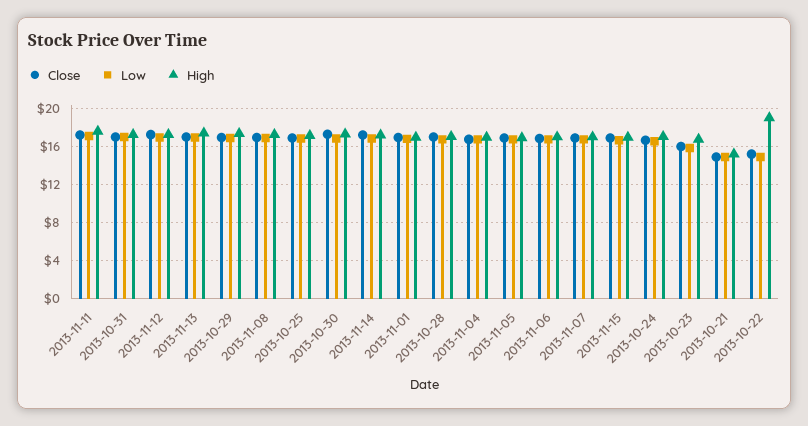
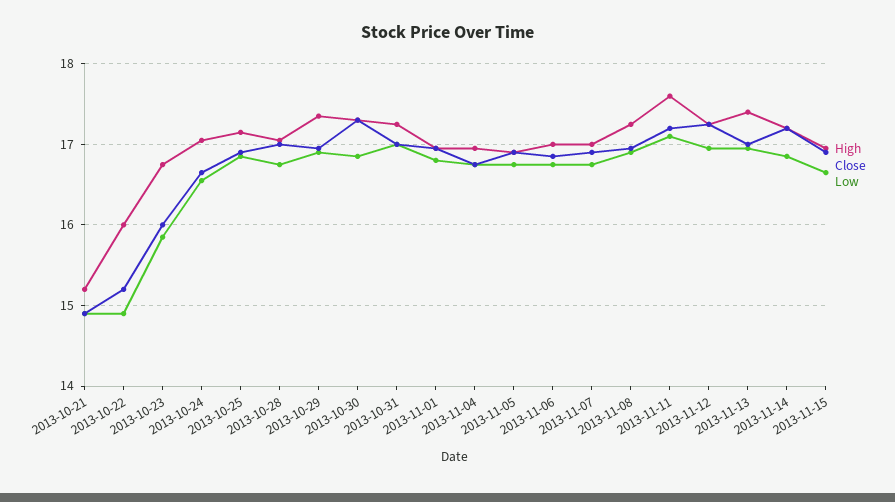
High, 2013-10-22: 19 -> 16

